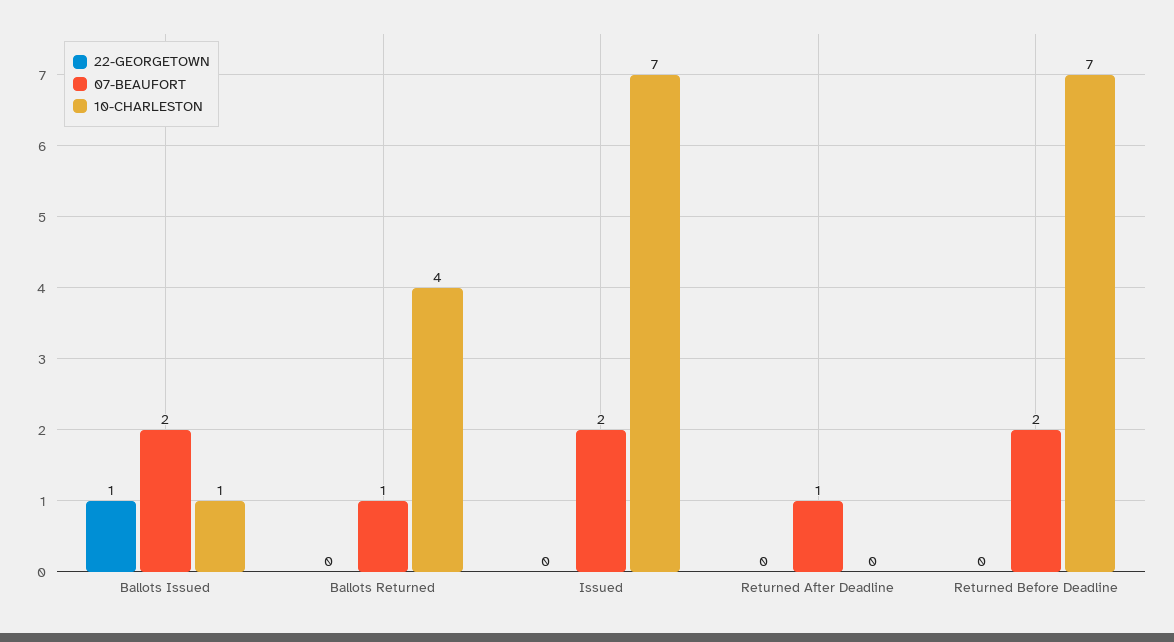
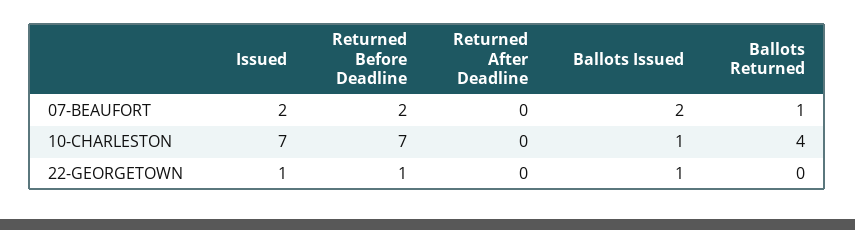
22-GEORGETOWN, Issued: 0 -> 1
07-BEAUFORT, Returned After Deadline: 1 -> 0
22-GEORGETOWN, Returned Before Deadline: 0 -> 1

